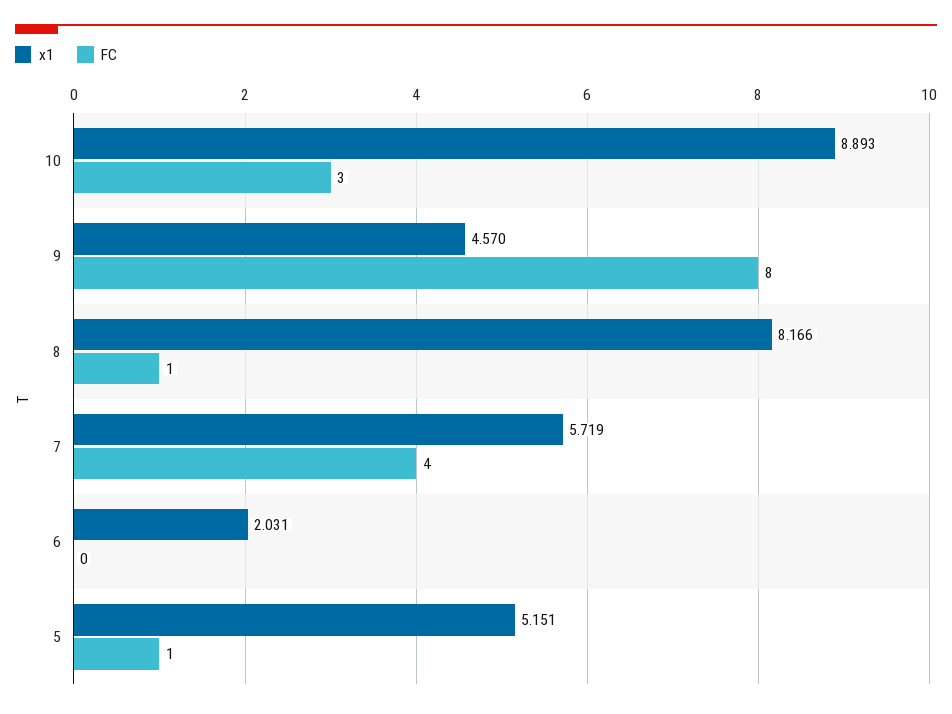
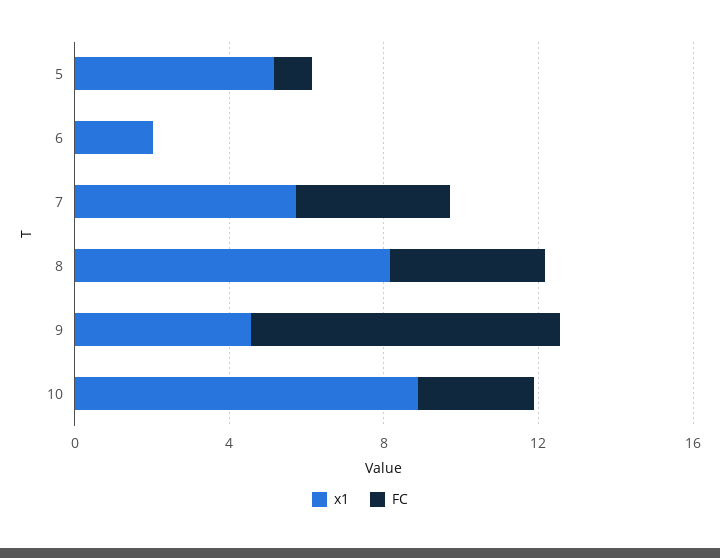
FC, 8: 1 -> 4

